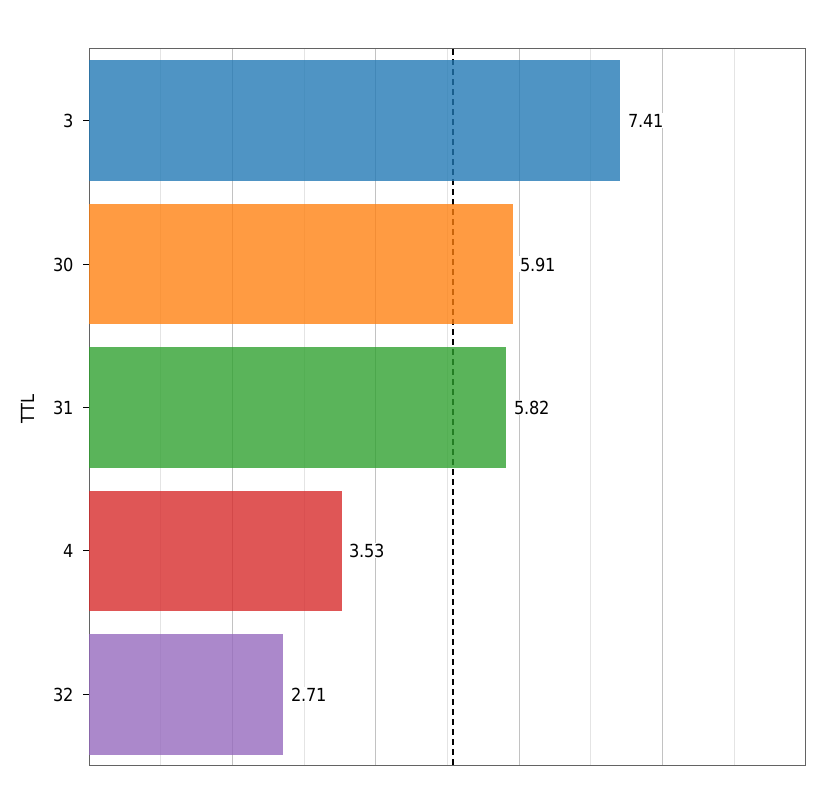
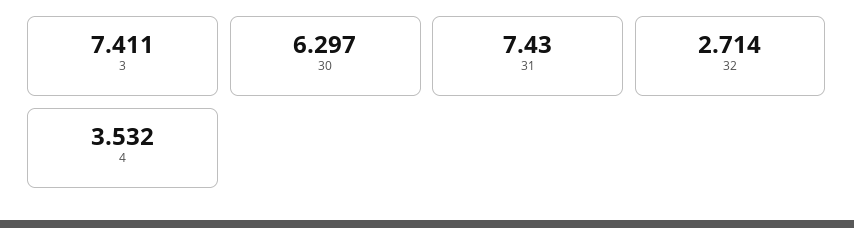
30: 5.91 -> 6.297
31: 5.82 -> 7.43

